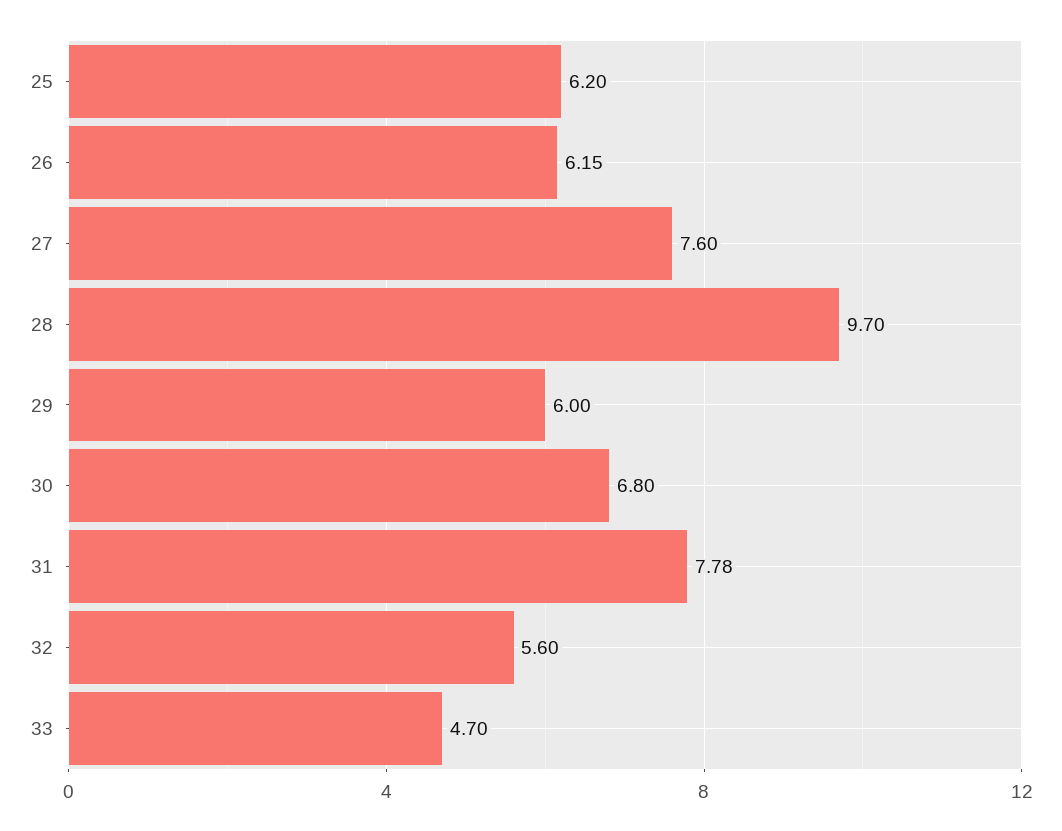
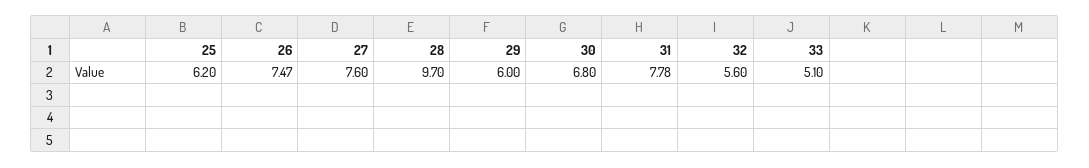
26: 6.15 -> 7.47
33: 4.7 -> 5.1

